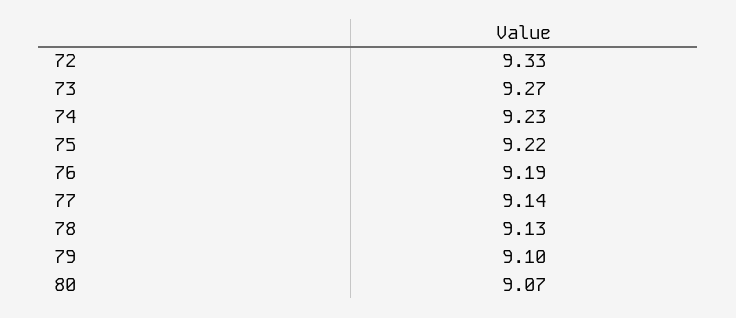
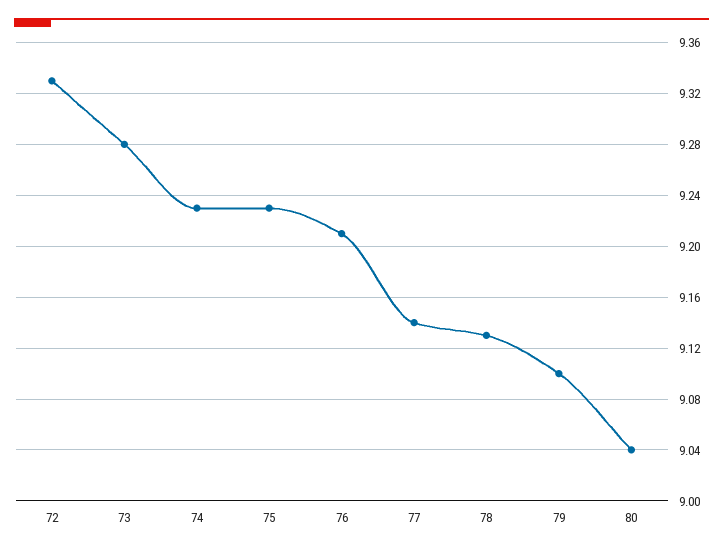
73: 9.27 -> 9.28
75: 9.22 -> 9.23
76: 9.19 -> 9.21
80: 9.07 -> 9.04

